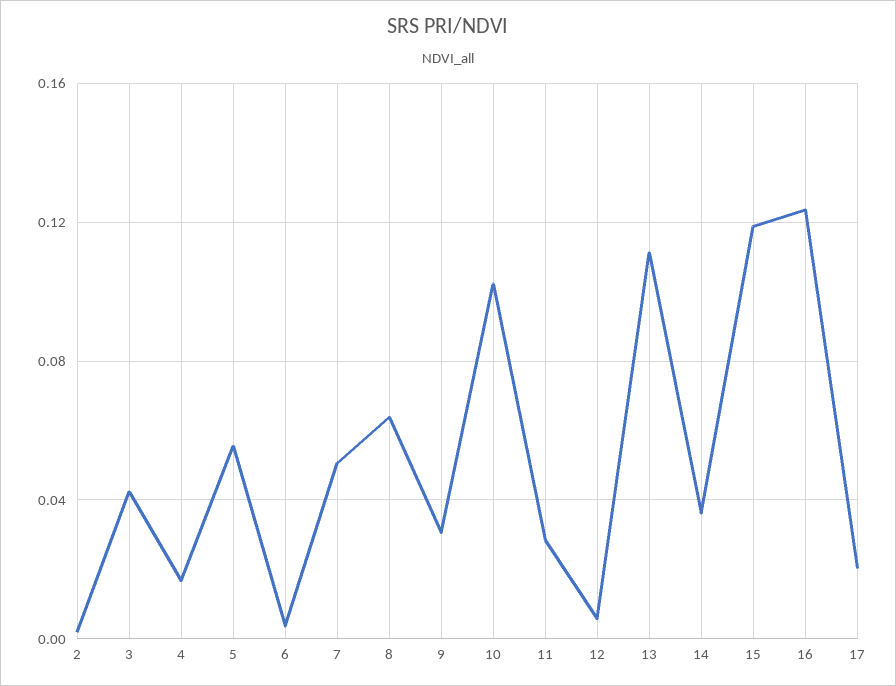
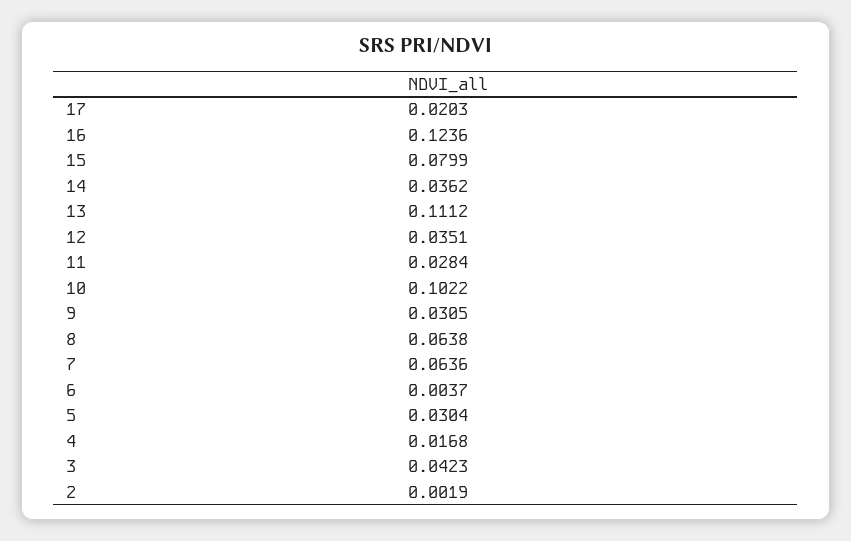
5: 0.055 -> 0.0304
7: 0.05 -> 0.0636
12: 0.005 -> 0.0351
15: 0.12 -> 0.0799

